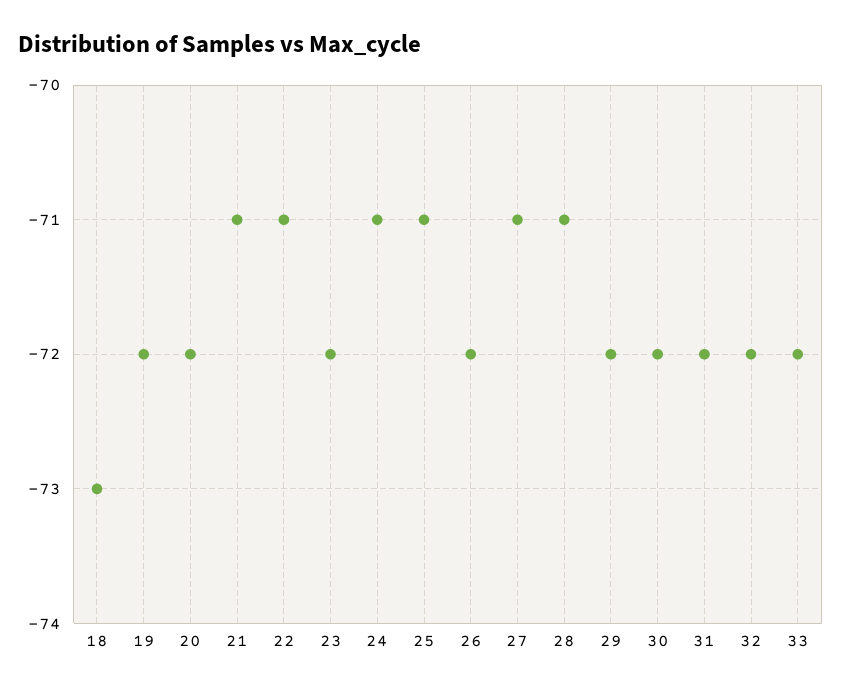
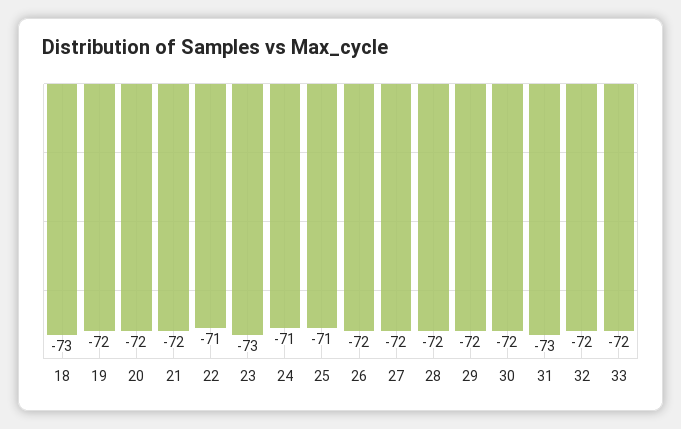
21: -71 -> -72
23: -72 -> -73
27: -71 -> -72
28: -71 -> -72
31: -72 -> -73

